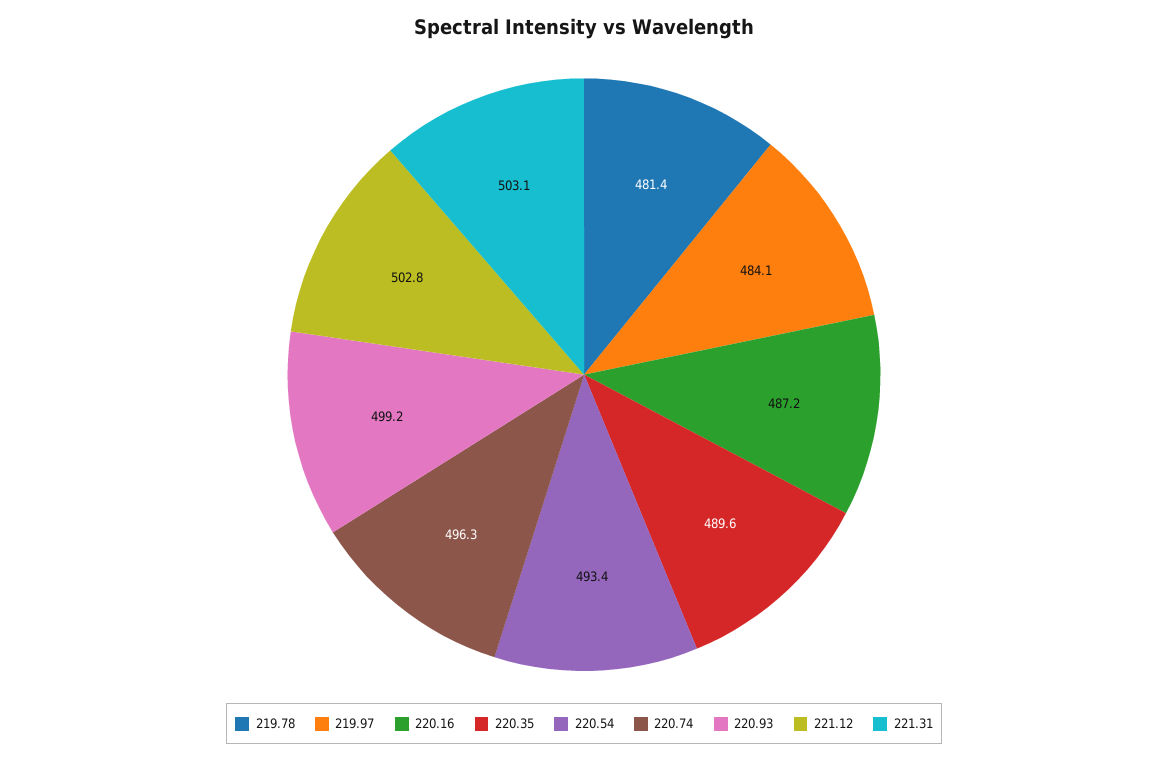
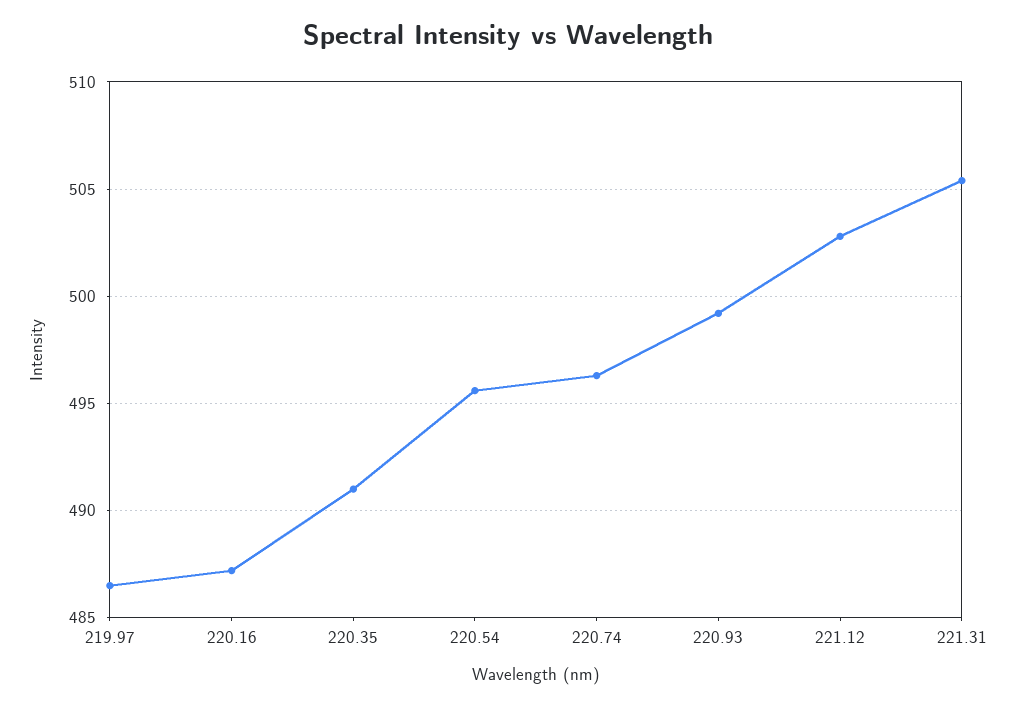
219.78: 481.4 -> none
219.97: 484.1 -> 486.5
220.35: 489.6 -> 491
220.54: 493.4 -> 495.5
221.31: 503.1 -> 505.5

